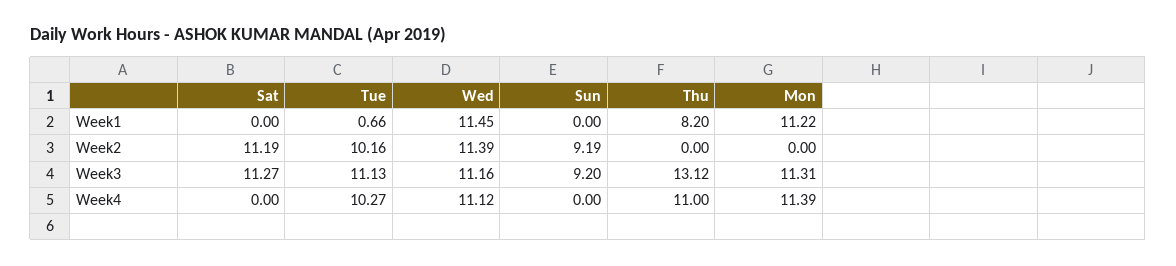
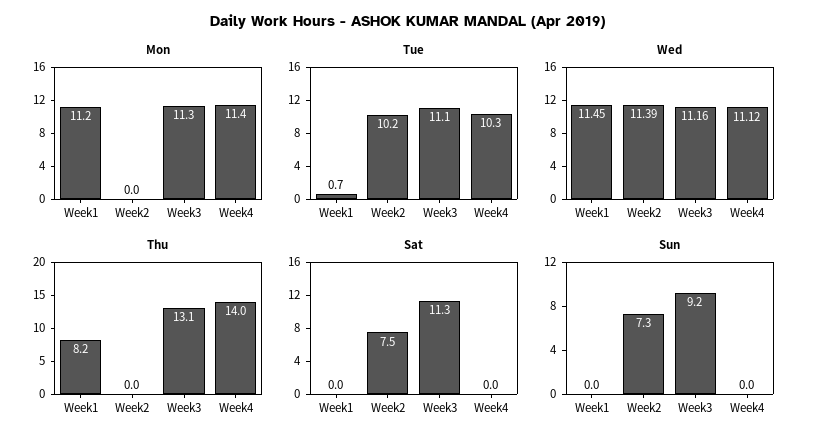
Sat, Week2: 11.19 -> 7.5
Sun, Week2: 9.19 -> 7.3
Thu, Week4: 11 -> 14

